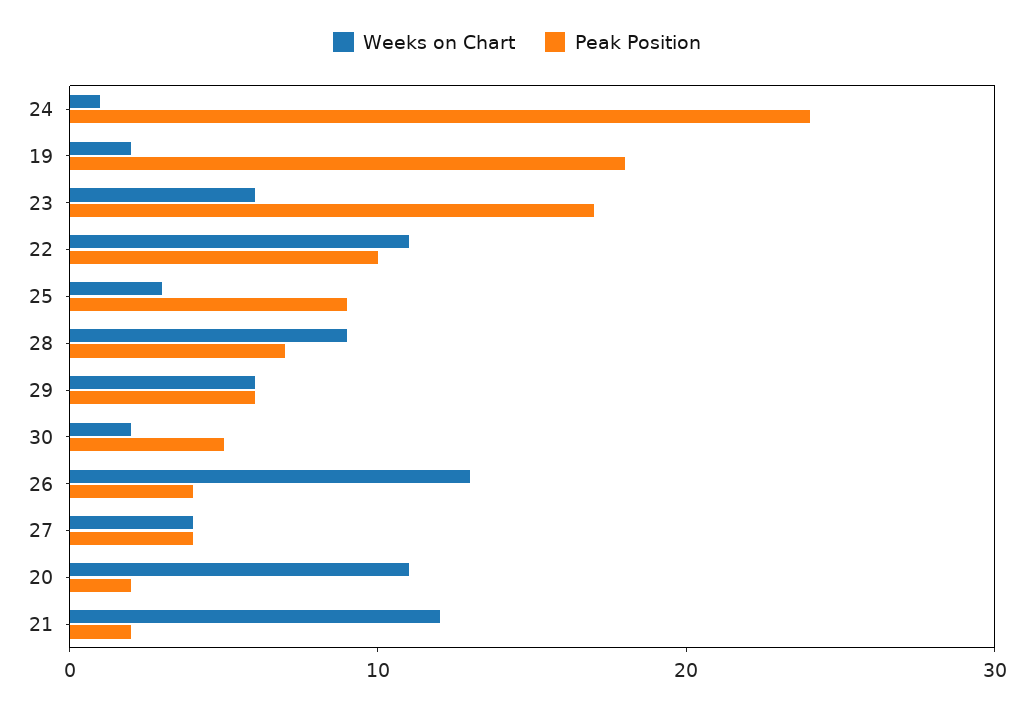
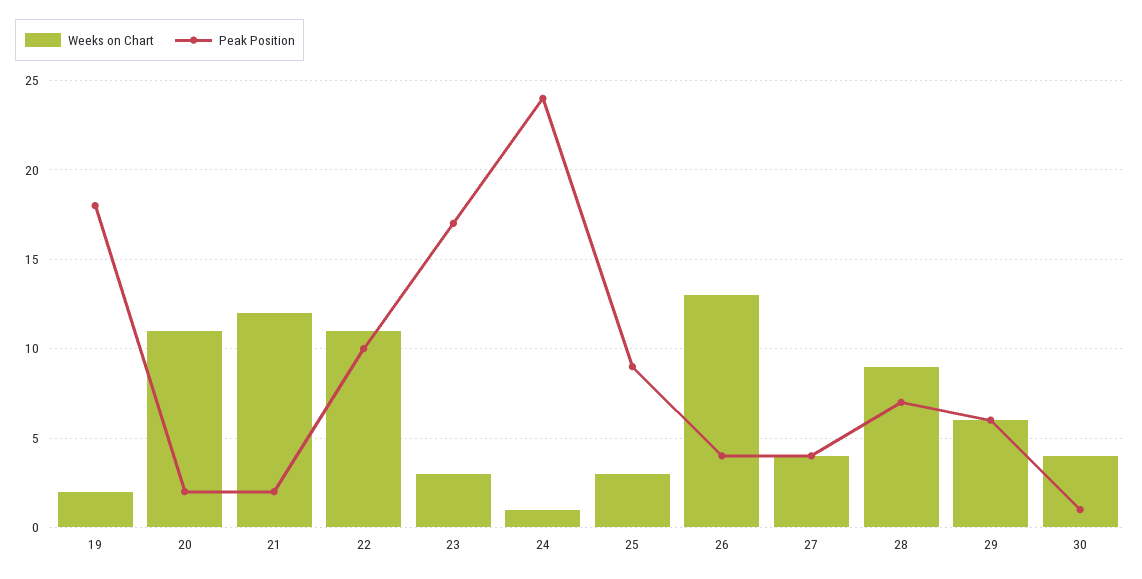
Weeks on Chart, 23: 6 -> 3
Weeks on Chart, 30: 2 -> 4
Peak Position, 30: 5 -> 1

